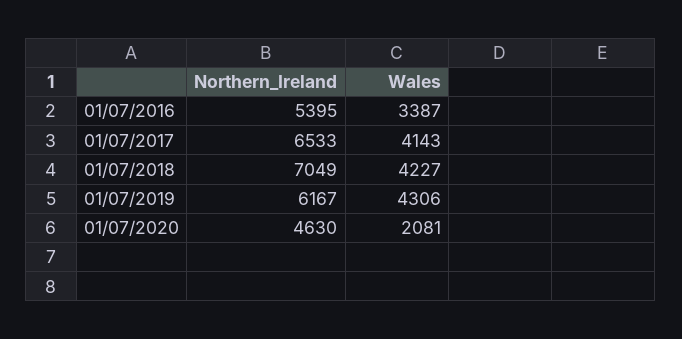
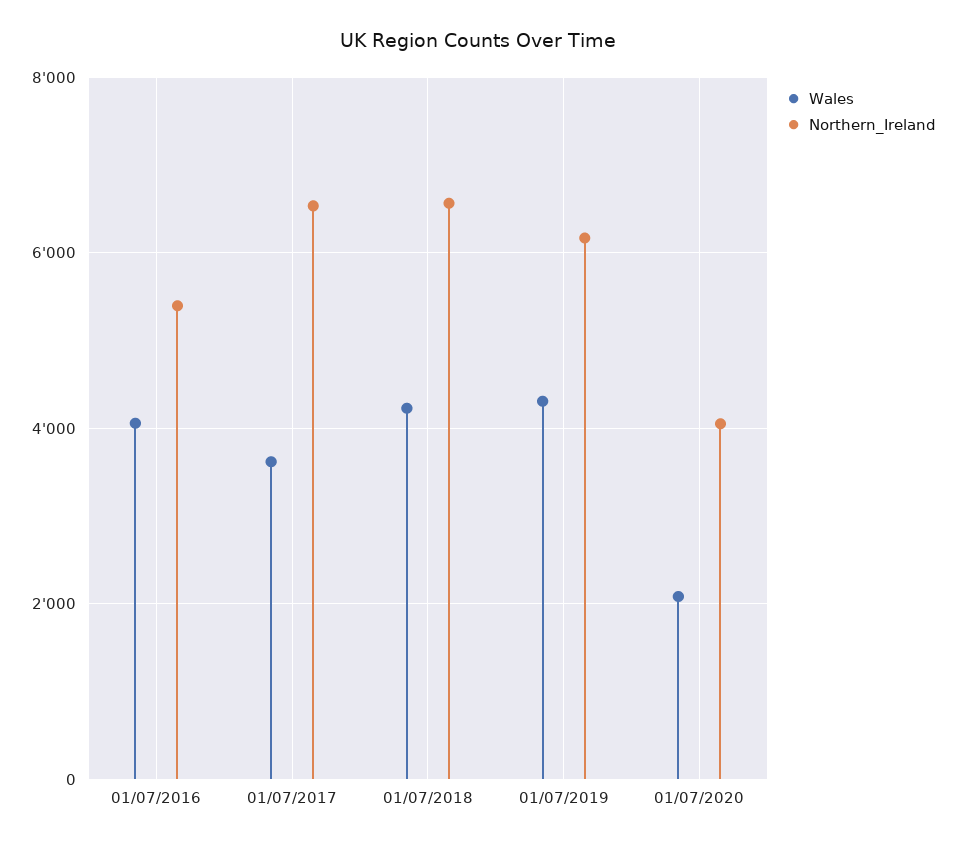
Wales, 01/07/2016: 3387 -> 4000
Wales, 01/07/2017: 4143 -> 3600
Northern_Ireland, 01/07/2018: 7049 -> 6600
Northern_Ireland, 01/07/2020: 4630 -> 4000

